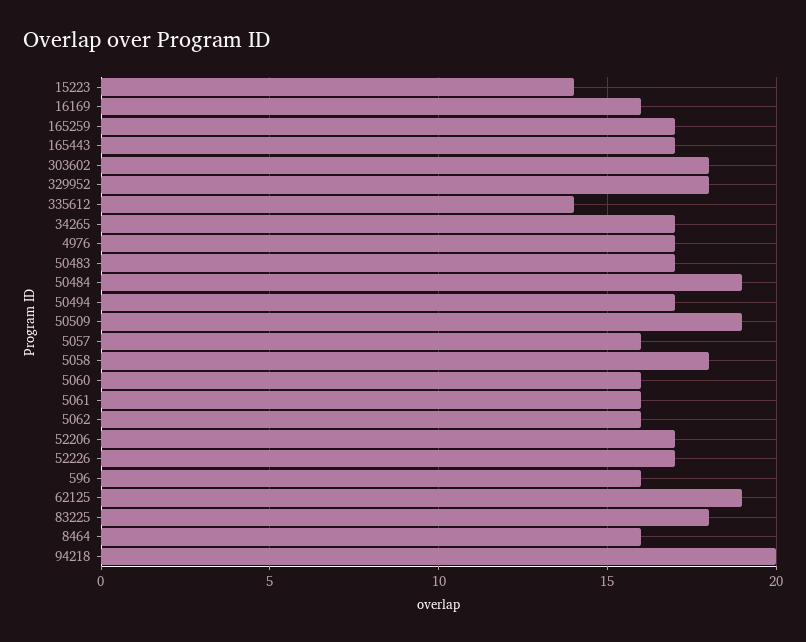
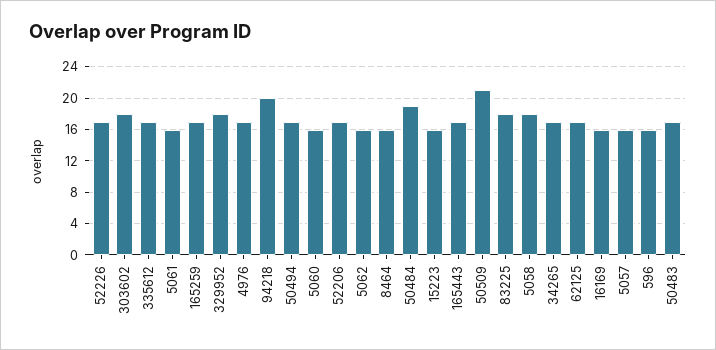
15223: 14 -> 16
335612: 14 -> 17
50509: 19 -> 21
62125: 19 -> 17

